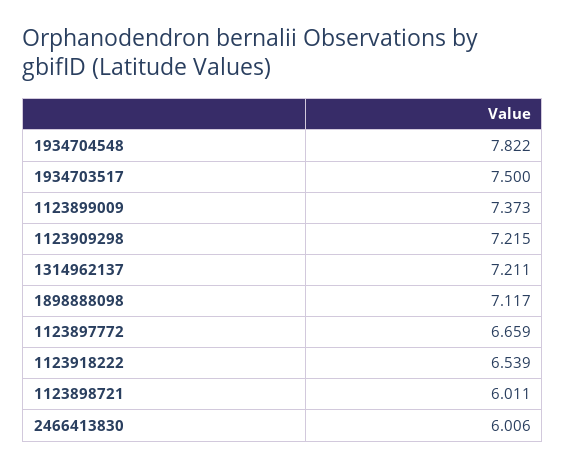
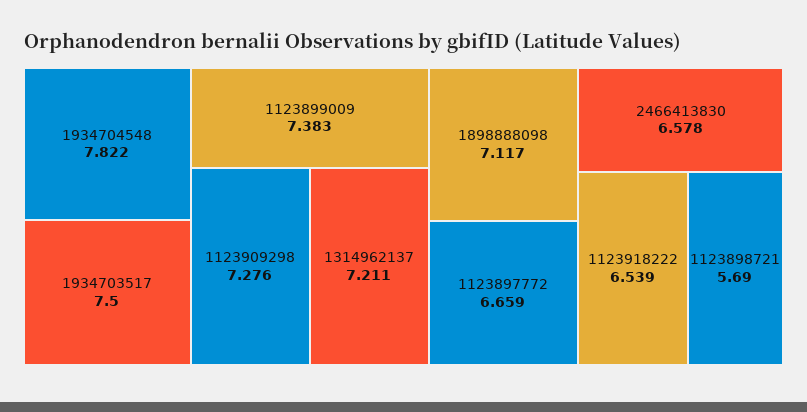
1123899009: 7.373 -> 7.383
1123909298: 7.215 -> 7.276
1123898721: 6.011 -> 5.69
2466413830: 6.006 -> 6.578

